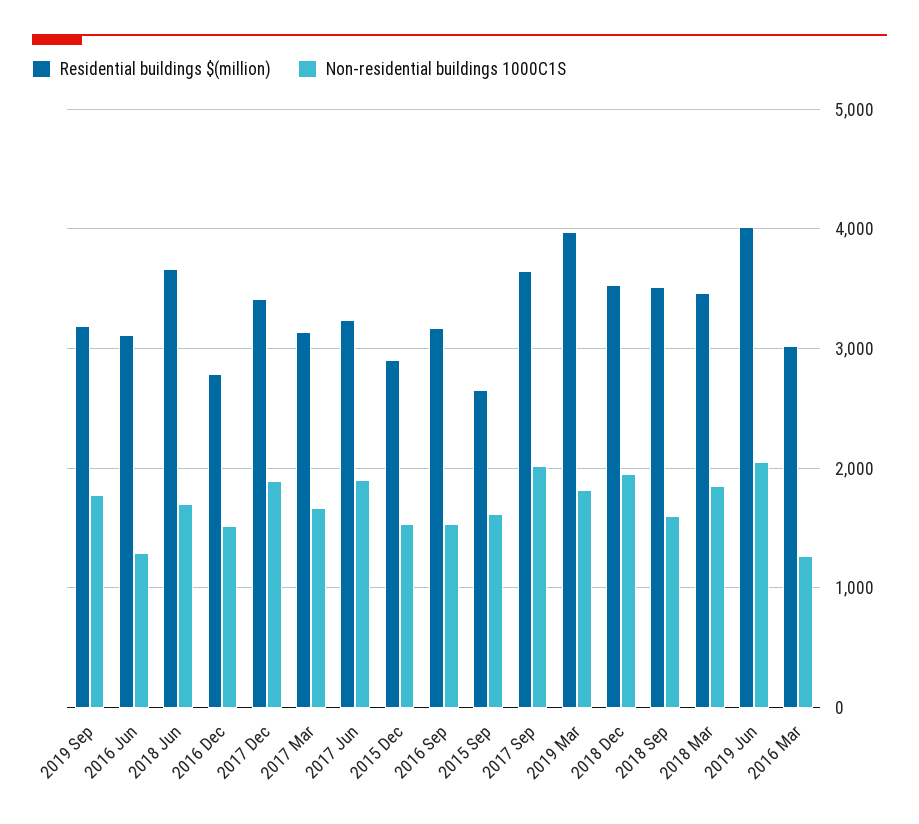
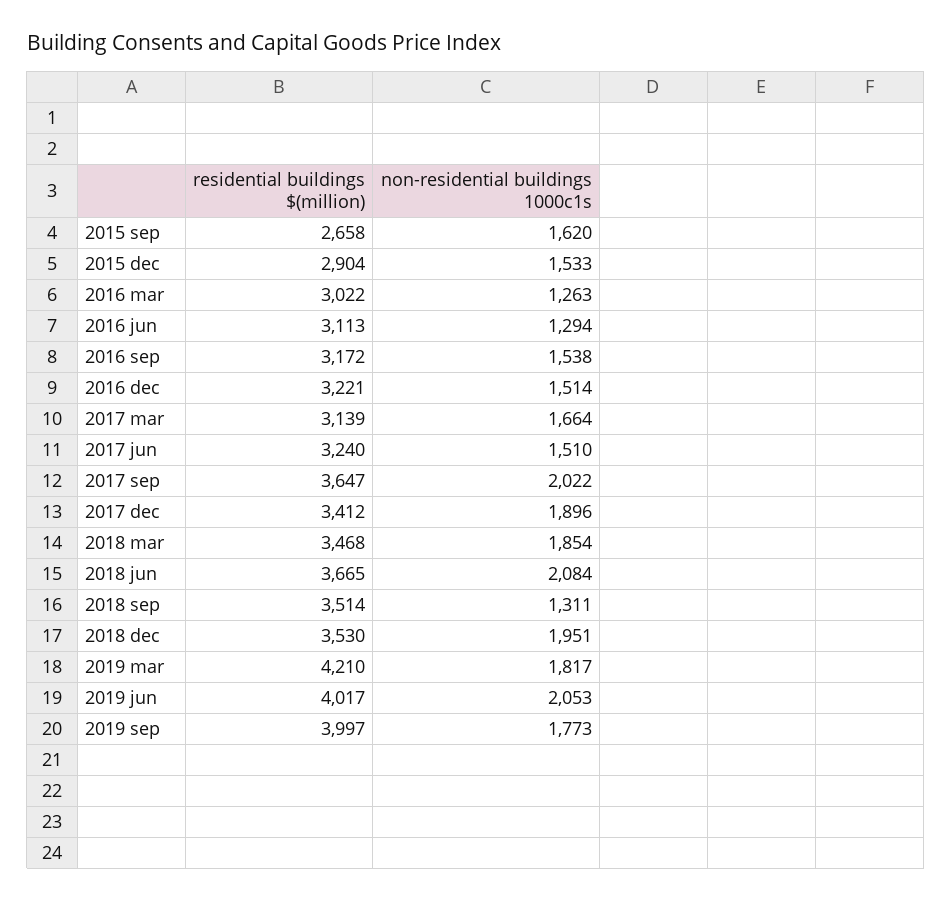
Residential buildings $(million), 2019 Sep: 3200 -> 3997
Non-residential buildings 1000C1S, 2018 Jun: 1700 -> 2084
Residential buildings $(million), 2016 Dec: 2800 -> 3221
Non-residential buildings 1000C1S, 2017 Jun: 1900 -> 1510
Residential buildings $(million), 2019 Mar: 4000 -> 4210
Non-residential buildings 1000C1S, 2018 Sep: 1600 -> 1311

